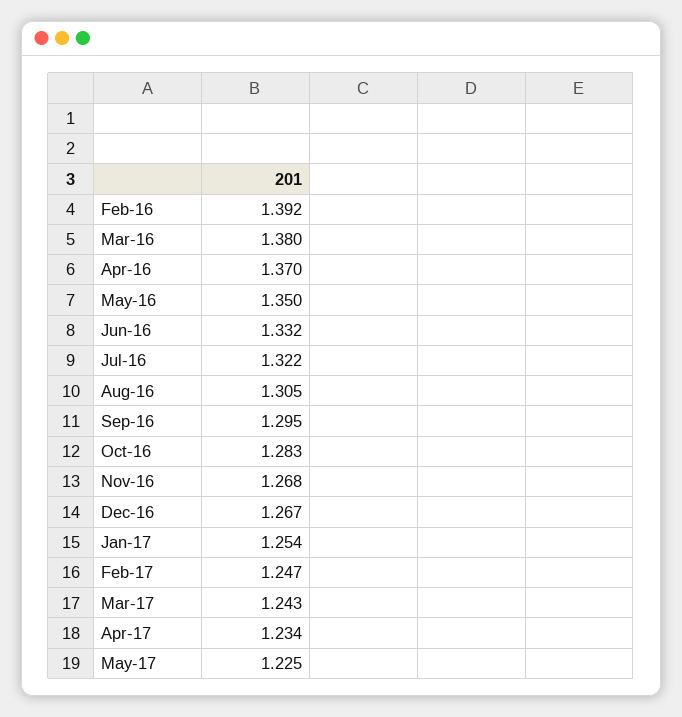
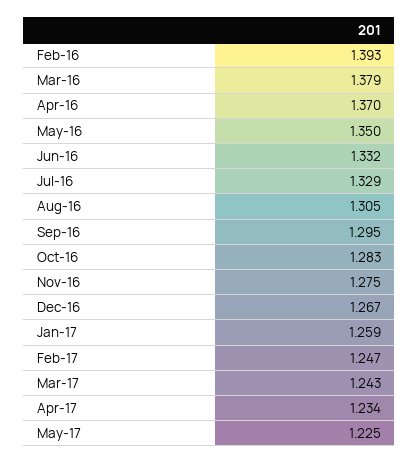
Feb-16: 1.392 -> 1.393
Mar-16: 1.38 -> 1.379
Jul-16: 1.322 -> 1.329
Nov-16: 1.268 -> 1.275
Jan-17: 1.254 -> 1.259

